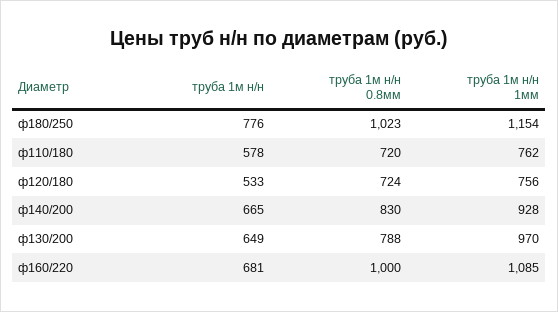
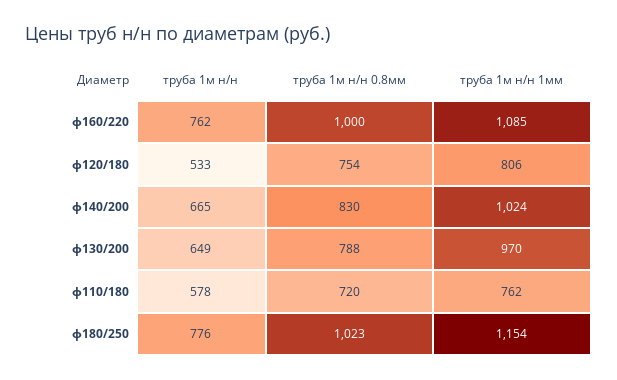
труба 1м н/н 0.8мм, ф120/180: 724 -> 754
труба 1м н/н 1мм, ф120/180: 756 -> 806
труба 1м н/н 1мм, ф140/200: 928 -> 1024
труба 1м н/н, ф160/220: 681 -> 762

